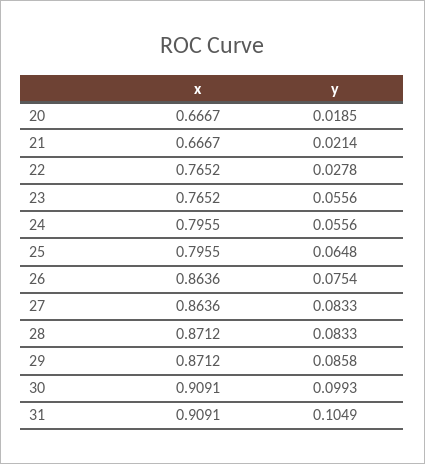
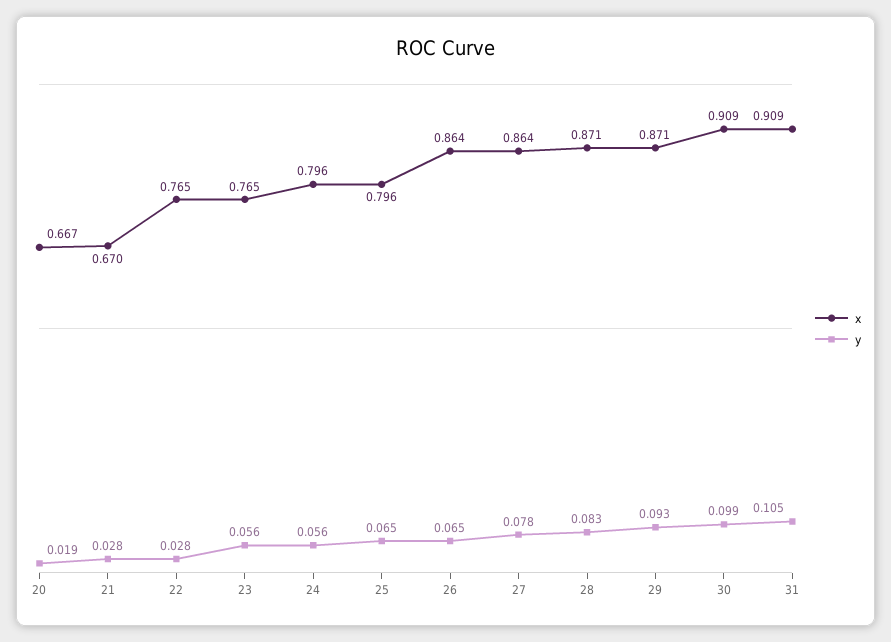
x, 21: 0.6667 -> 0.67
y, 21: 0.0214 -> 0.028
y, 26: 0.0754 -> 0.065
y, 27: 0.0833 -> 0.078
y, 29: 0.0858 -> 0.093

